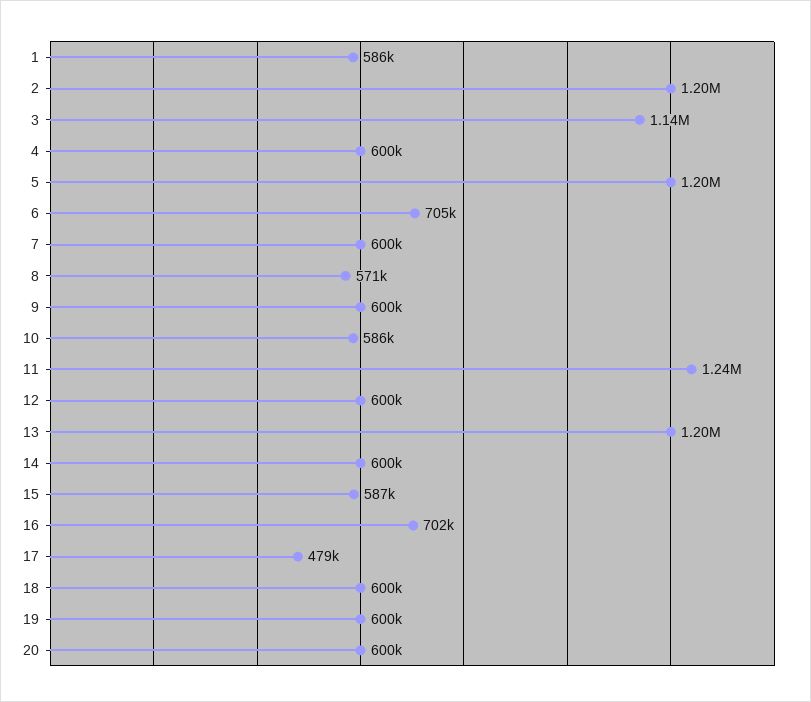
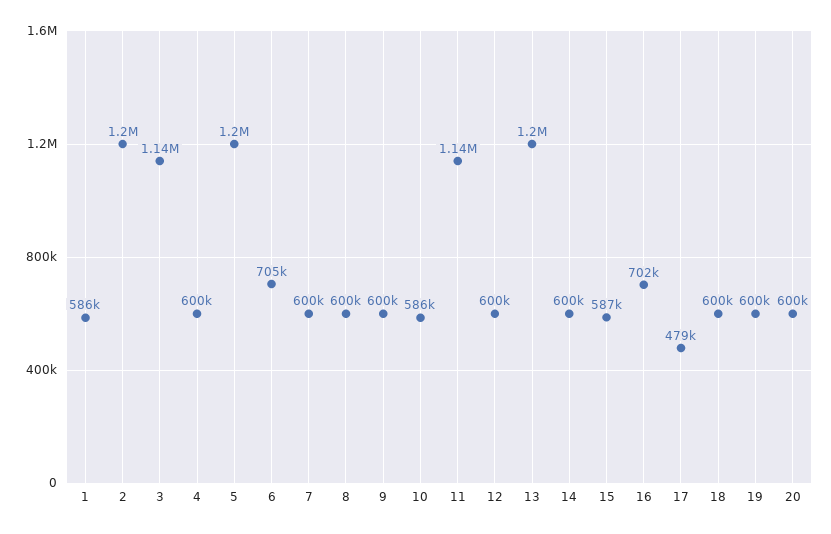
8: 571000 -> 600000
11: 1240000 -> 1140000

